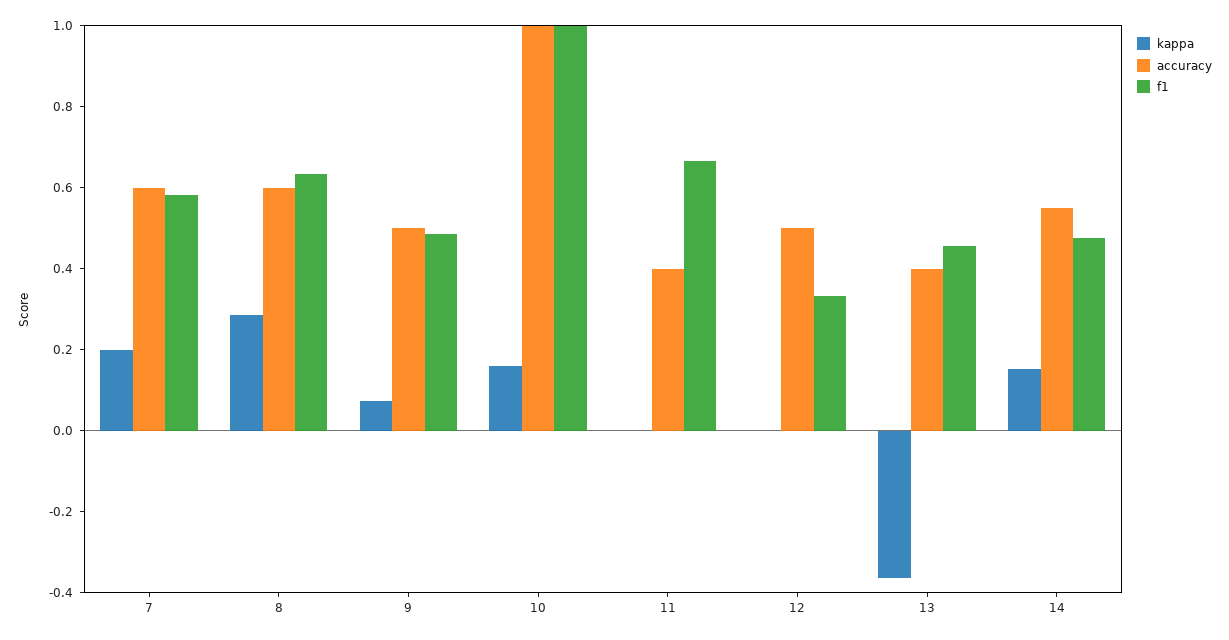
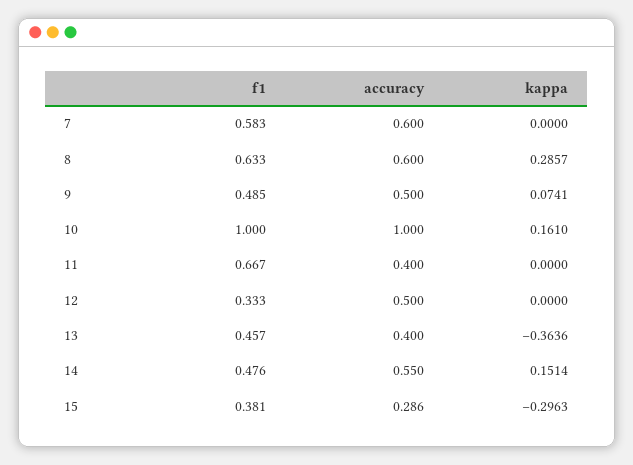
kappa, 7: 0.2 -> 0
f1, 15: none -> 0.381
accuracy, 15: none -> 0.286
kappa, 15: none -> -0.2963

